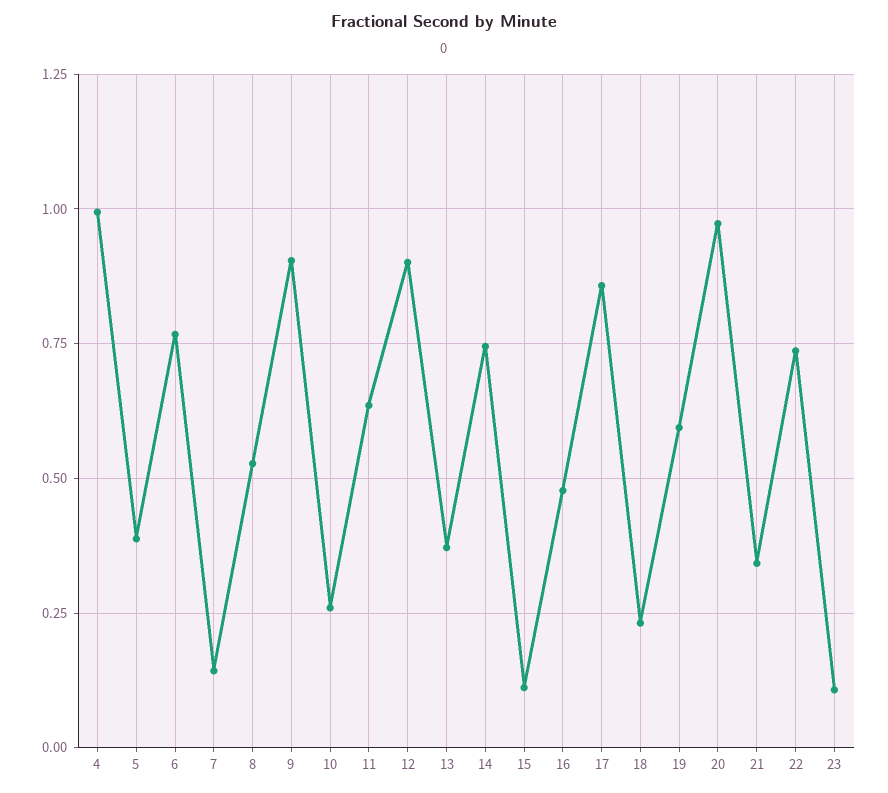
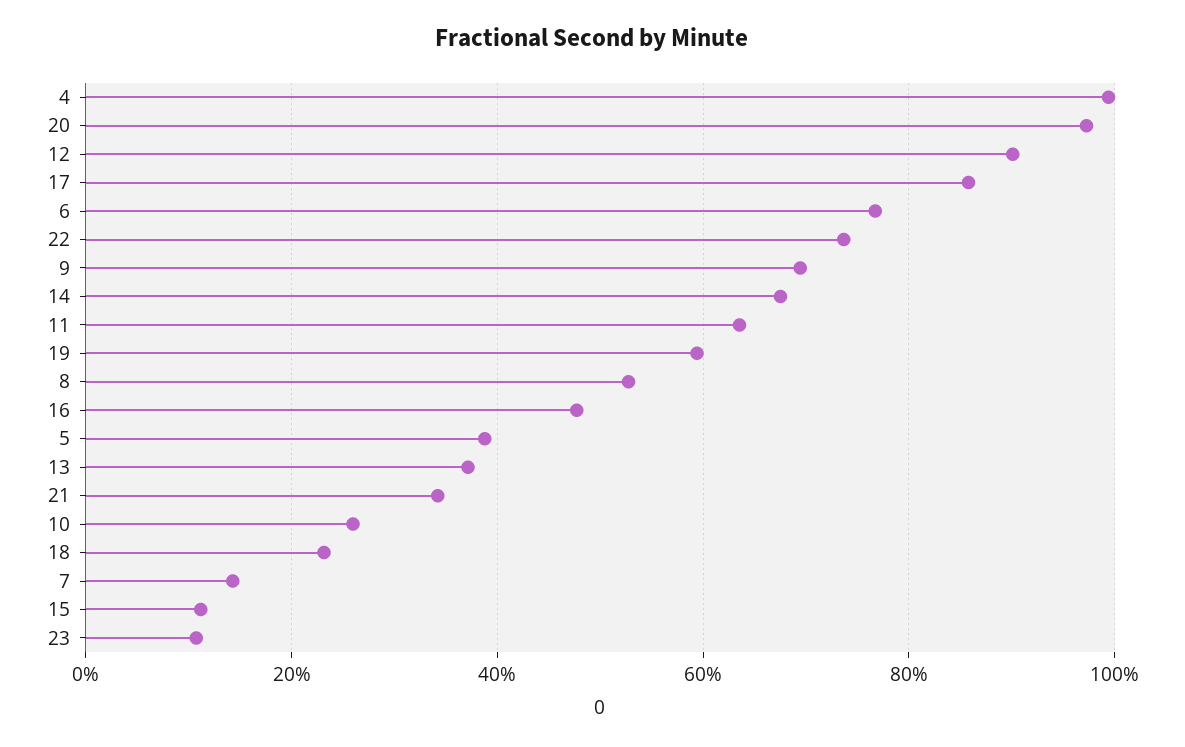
9: 0.9 -> 0.7
14: 0.75 -> 0.68

